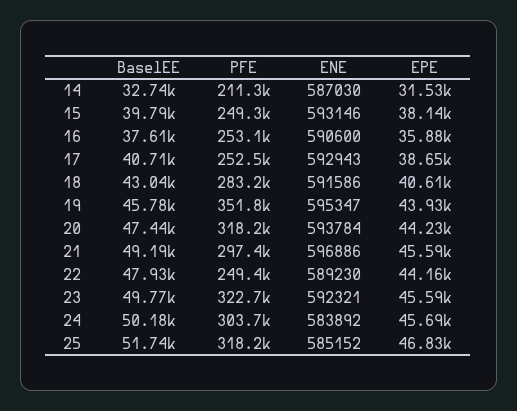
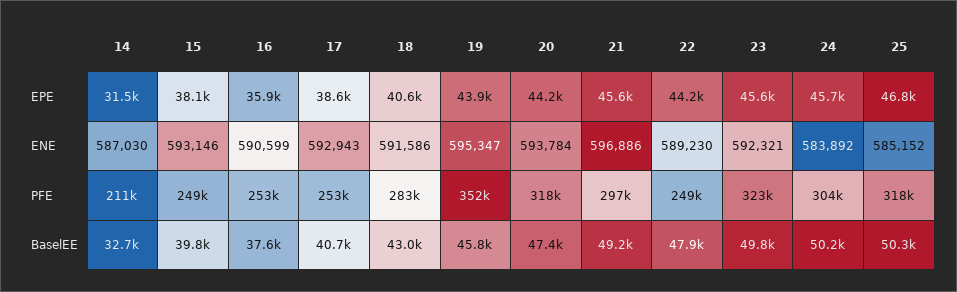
ENE, 16: 590600 -> 590599
BaselEE, 25: 51740 -> 50300

